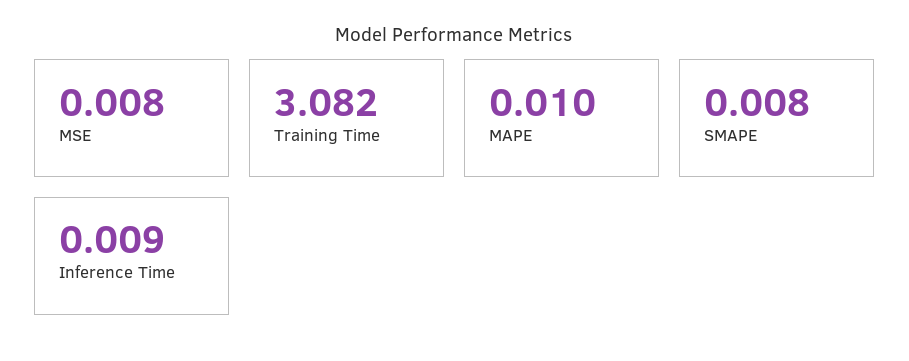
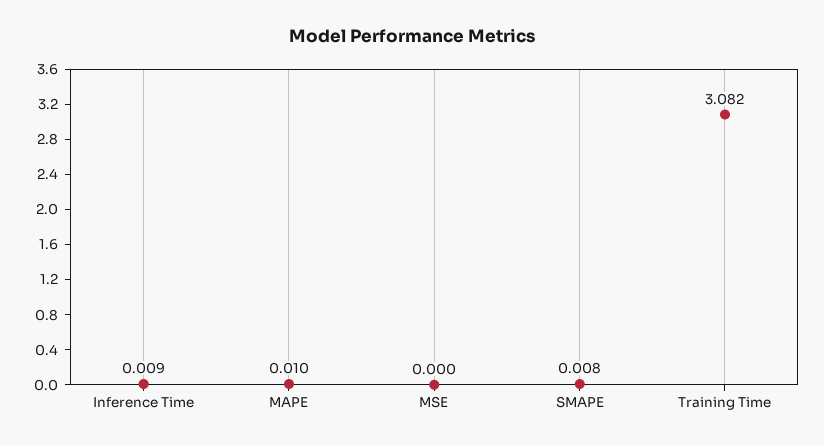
MSE: 0.008 -> 0

